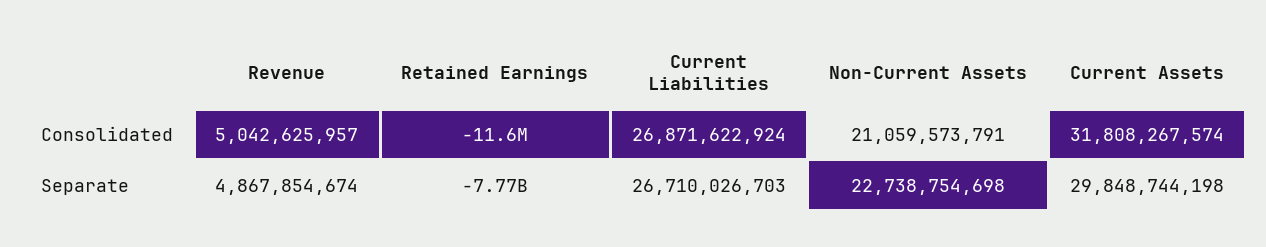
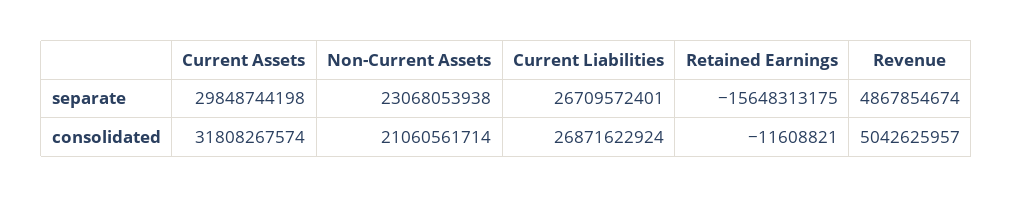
Non-Current Assets, Consolidated: 21059573791 -> 21060561714
Retained Earnings, Separate: -7770000000 -> -15648313175
Current Liabilities, Separate: 26710026703 -> 26709572401
Non-Current Assets, Separate: 22738754698 -> 23068053938

